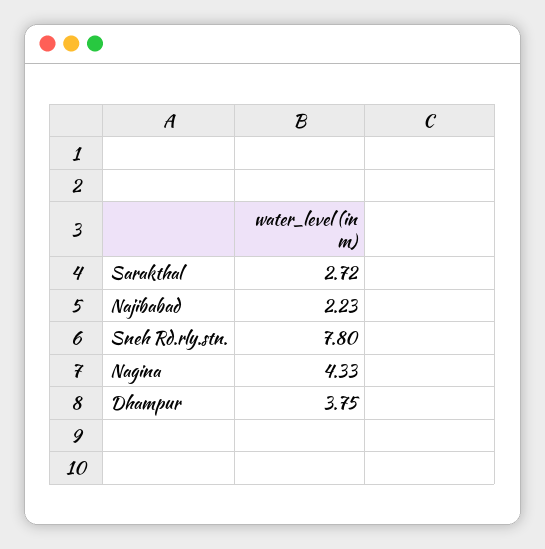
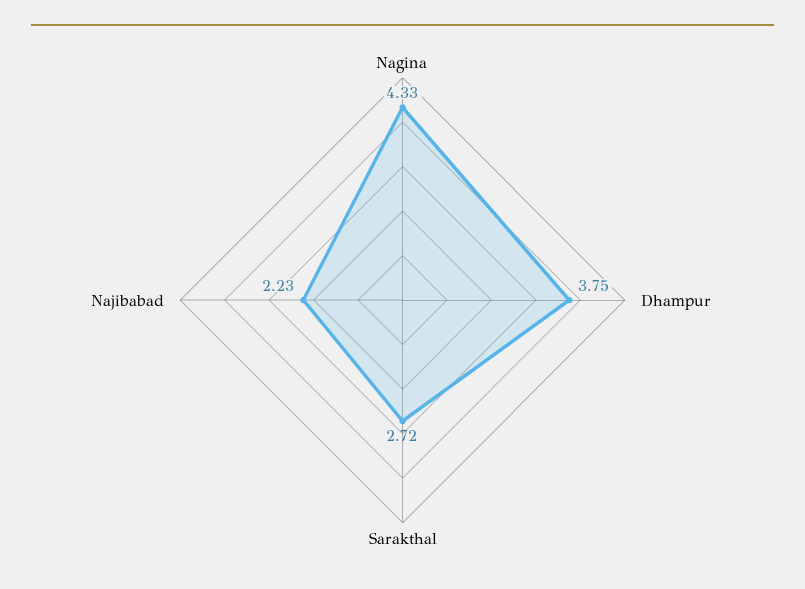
Sneh Rd.rly.stn.: 7.8 -> none

